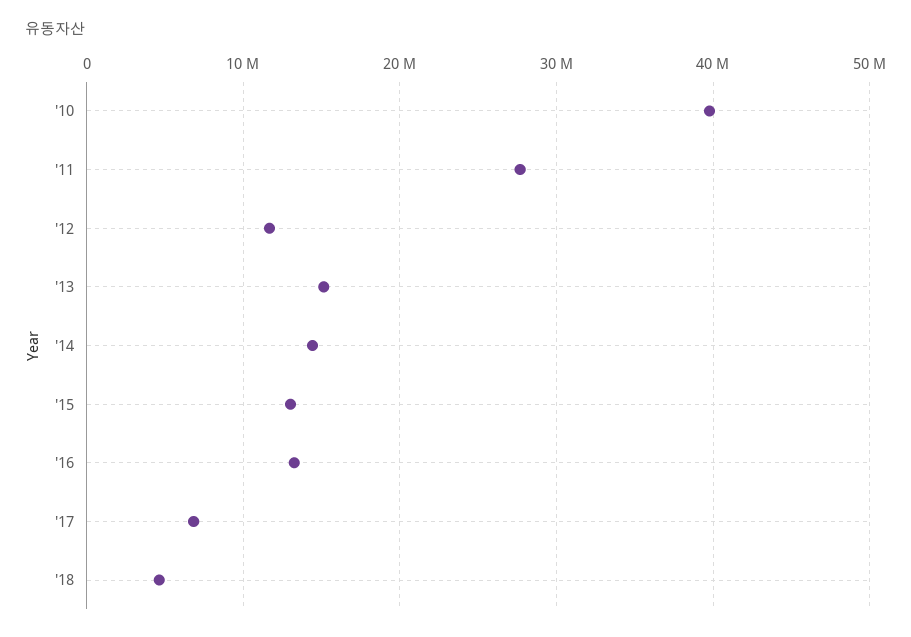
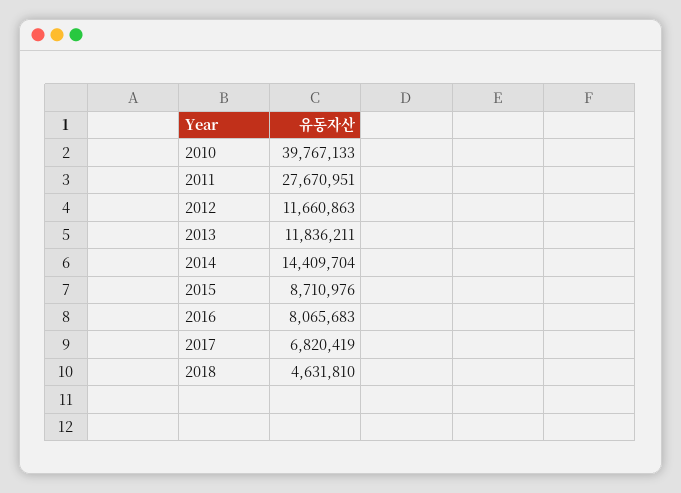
'13: 15000000 -> 11836211
'15: 13000000 -> 8710976
'16: 13000000 -> 8065683

